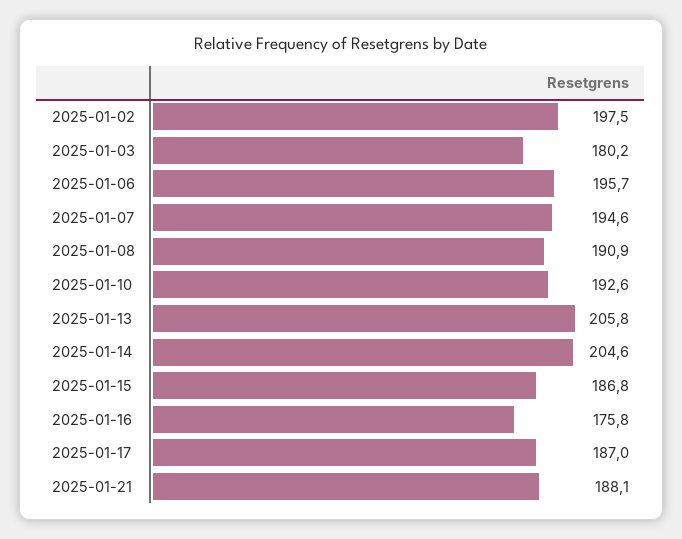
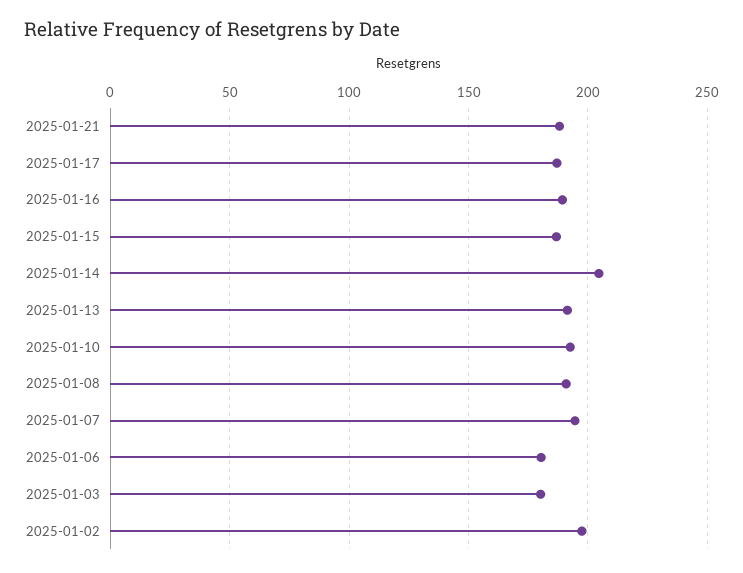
2025-01-06: 195.7 -> 180
2025-01-13: 205.8 -> 190
2025-01-16: 175.8 -> 190

